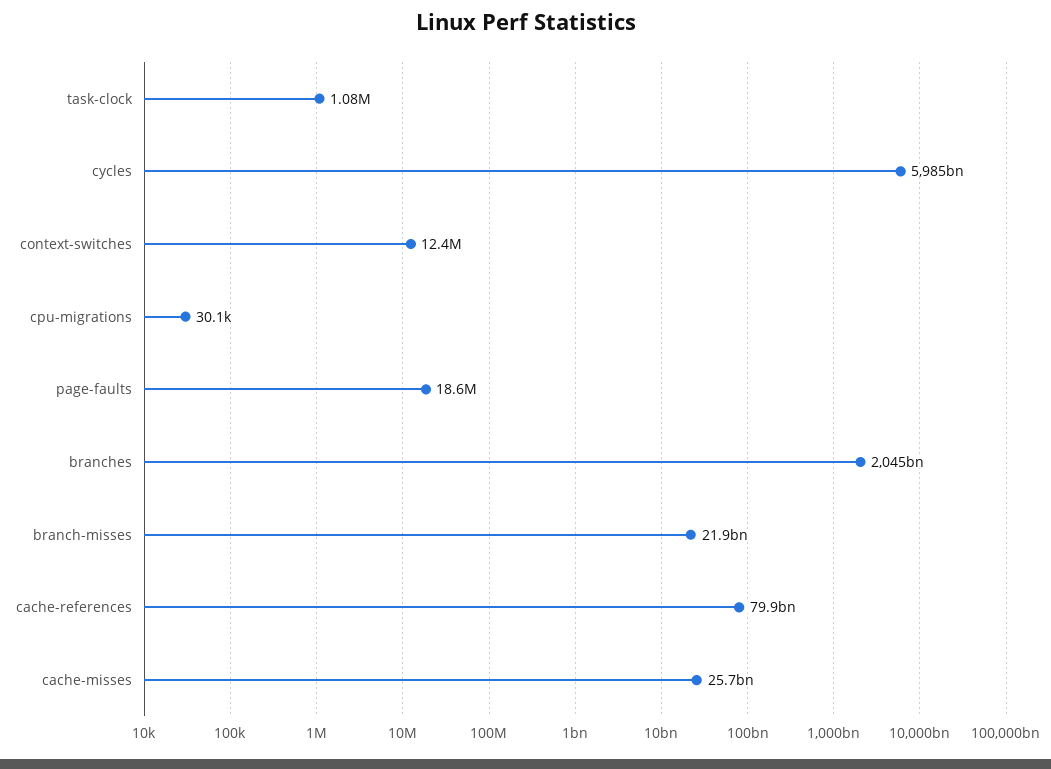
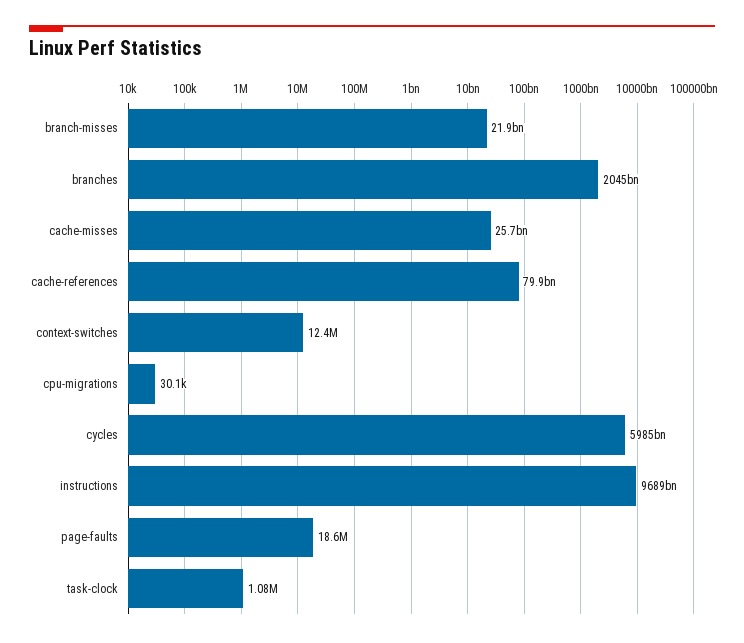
instructions: none -> 9689000000000

